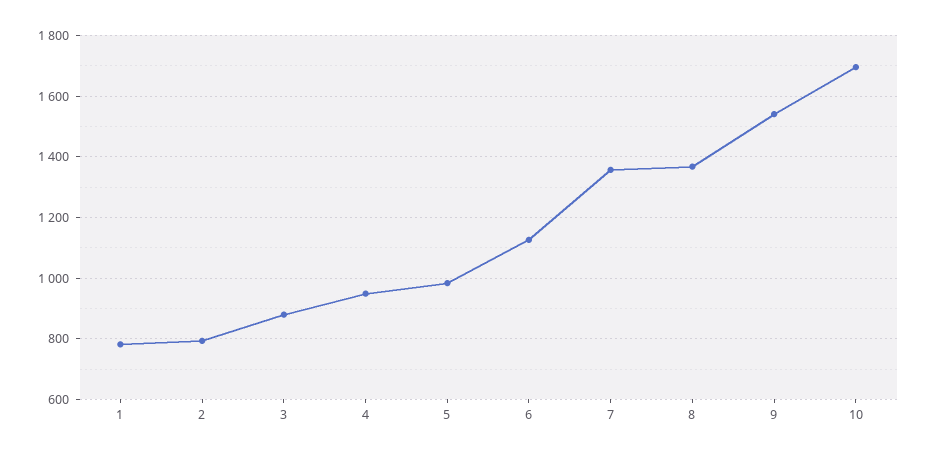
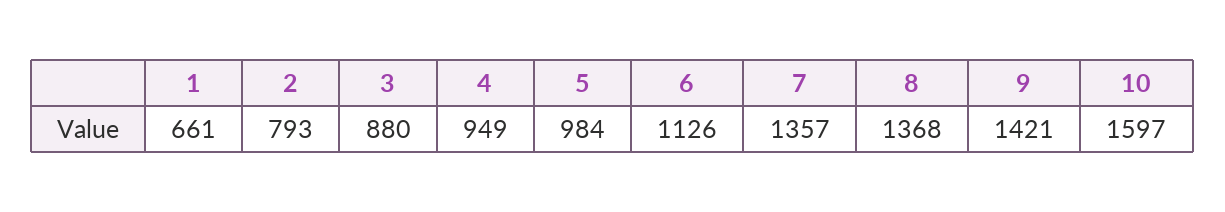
1: 780 -> 661
9: 1540 -> 1421
10: 1700 -> 1597

